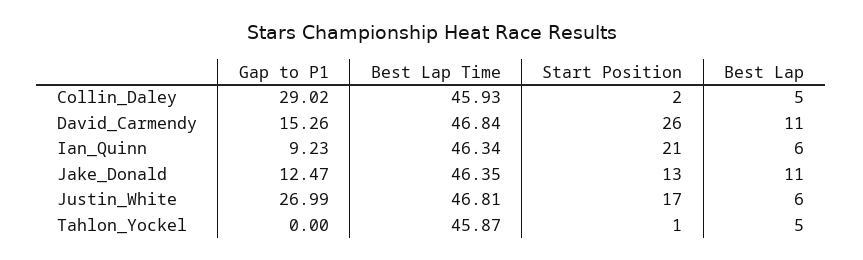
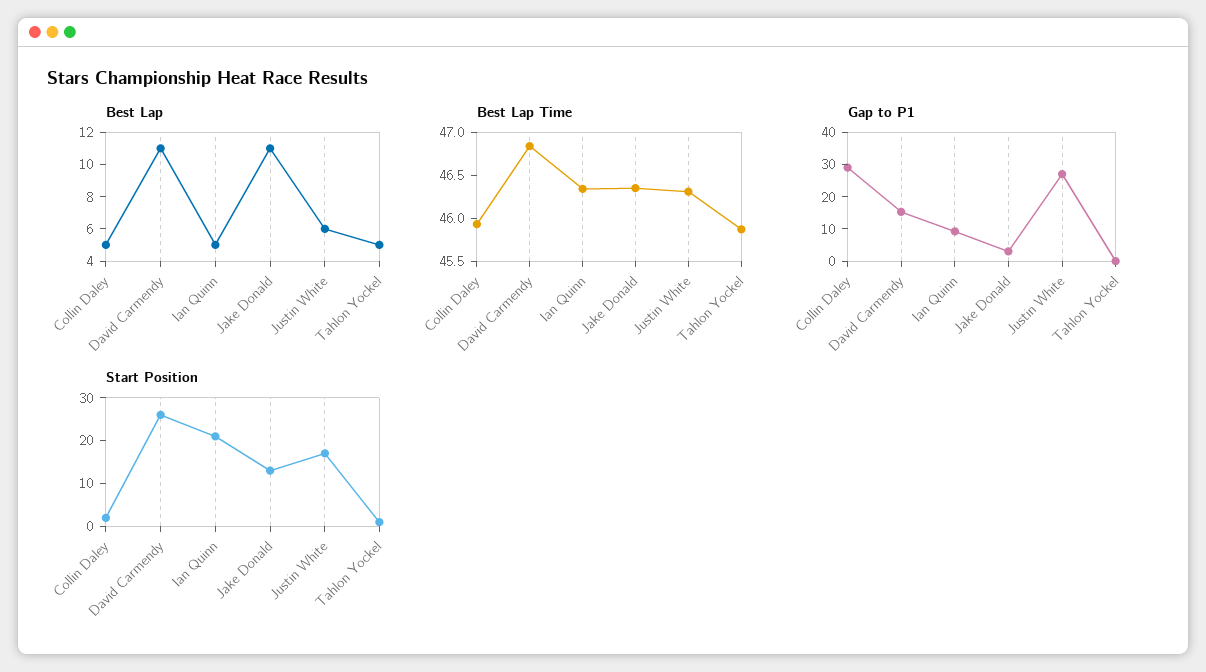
Best Lap, Ian_Quinn: 6 -> 5
Gap to P1, Jake_Donald: 12.47 -> 2.5
Best Lap Time, Justin_White: 46.81 -> 46.3

